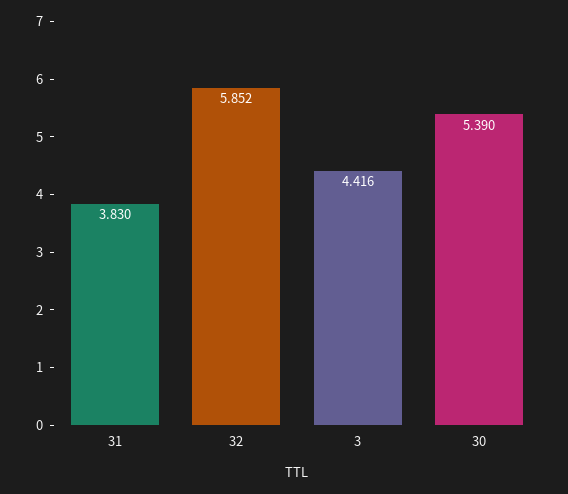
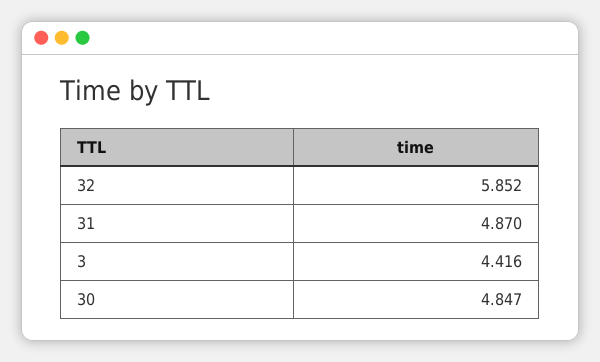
31: 3.83 -> 4.87
30: 5.39 -> 4.847

